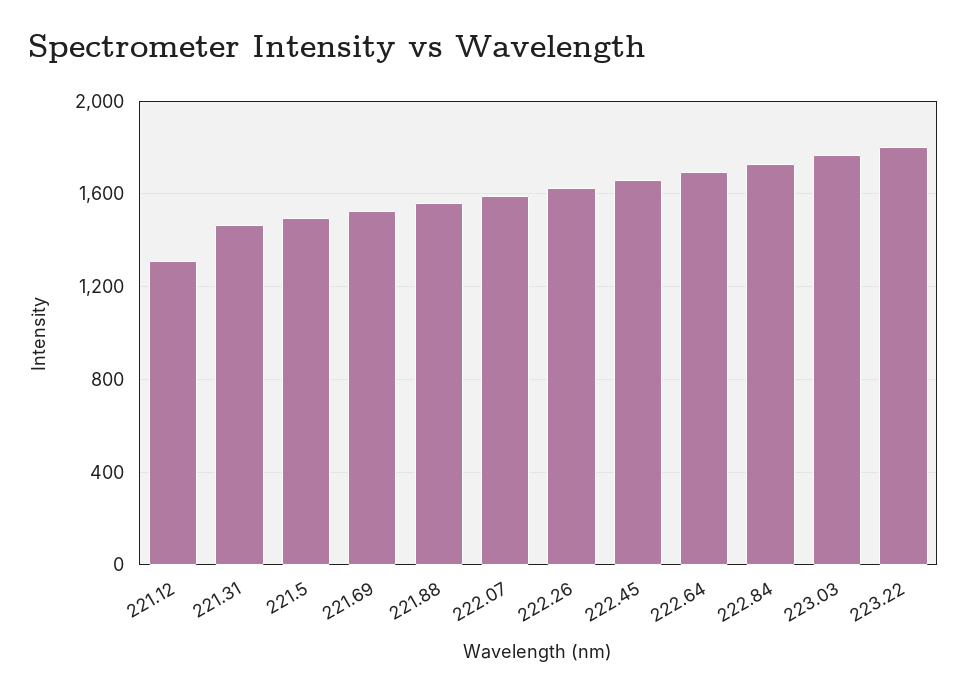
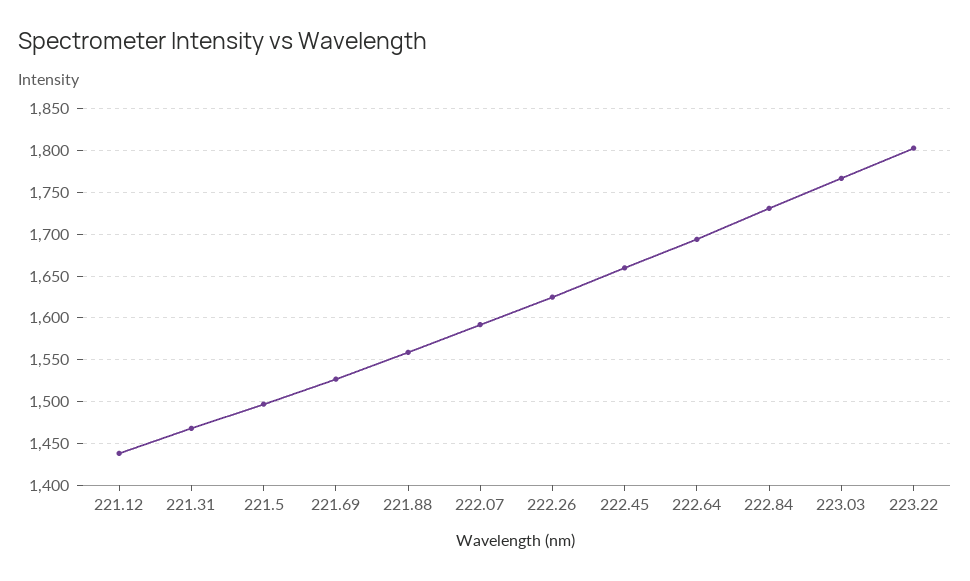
221.12: 1300 -> 1440

